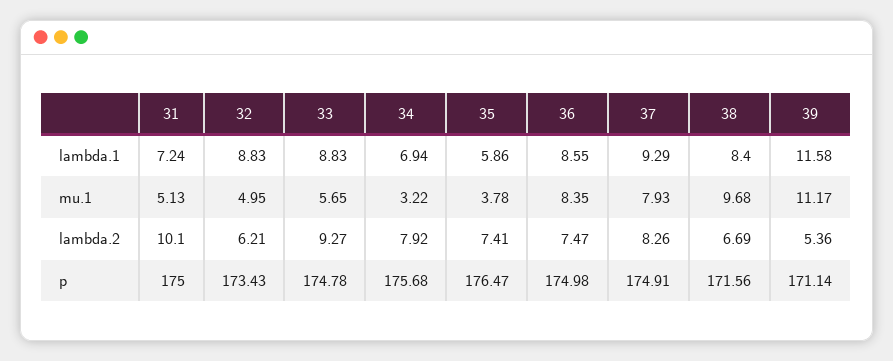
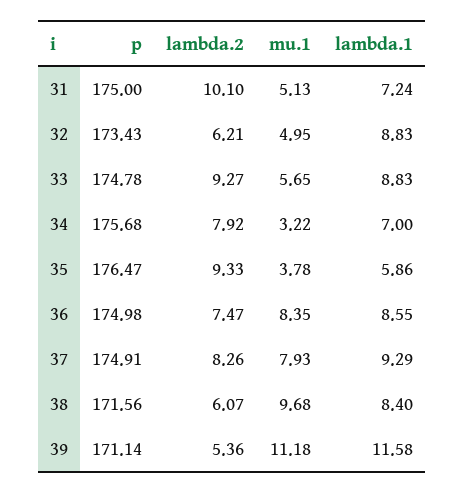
34, lambda.1: 6.94 -> 7
39, mu.1: 11.17 -> 11.18
35, lambda.2: 7.41 -> 9.33
38, lambda.2: 6.69 -> 6.07

